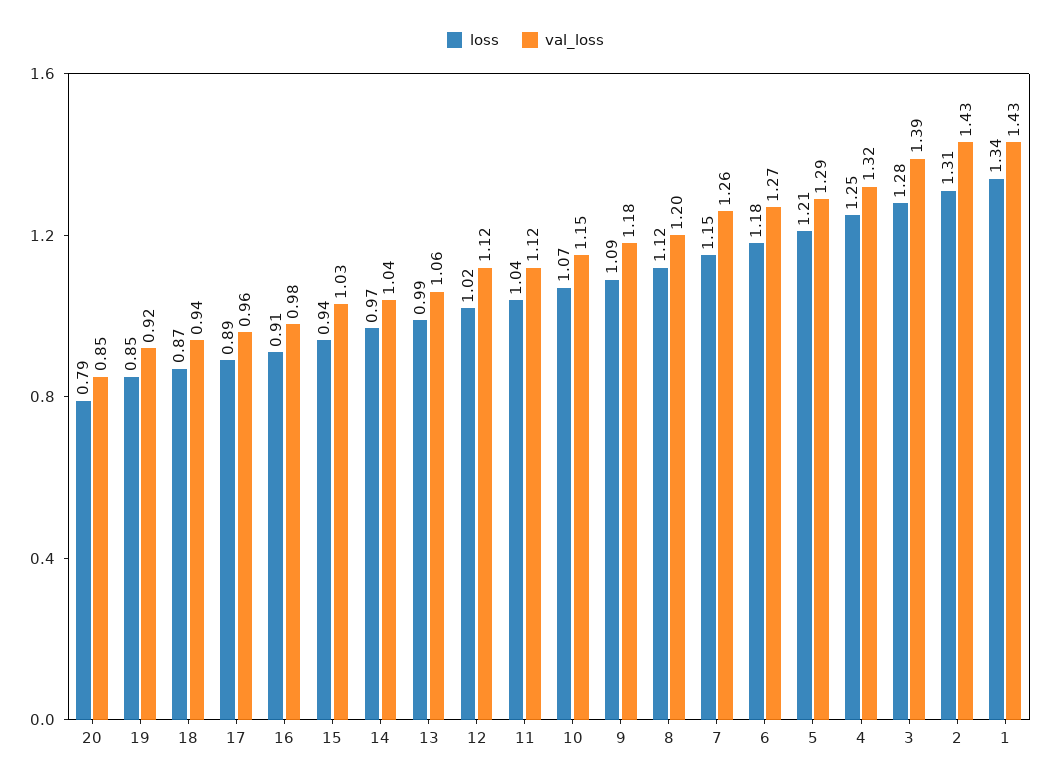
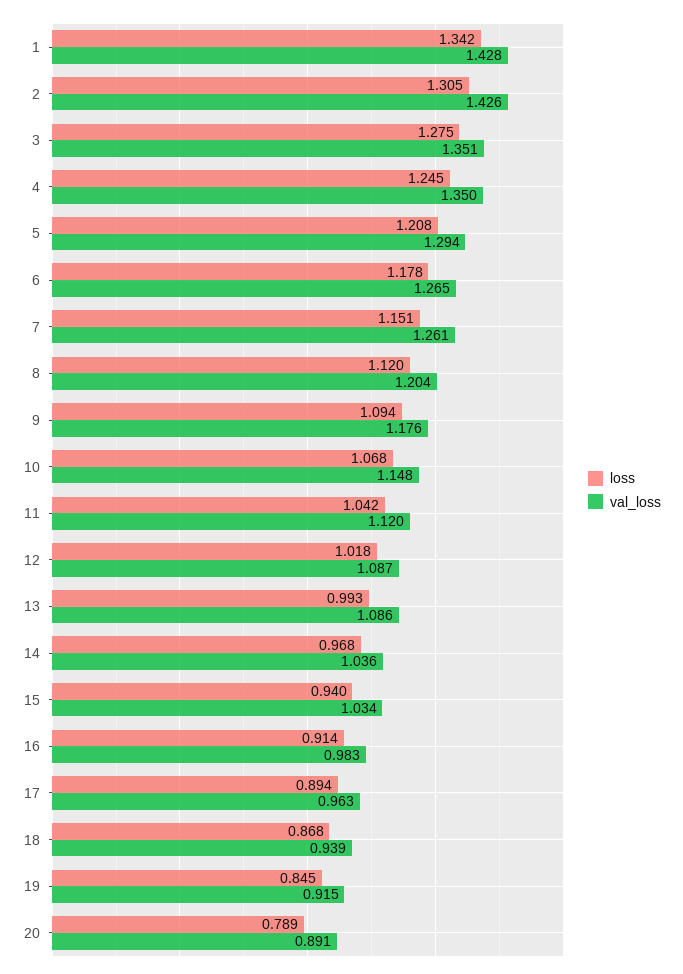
val_loss, 20: 0.85 -> 0.891
val_loss, 13: 1.06 -> 1.086
val_loss, 12: 1.12 -> 1.087
val_loss, 4: 1.32 -> 1.35
val_loss, 3: 1.39 -> 1.351

